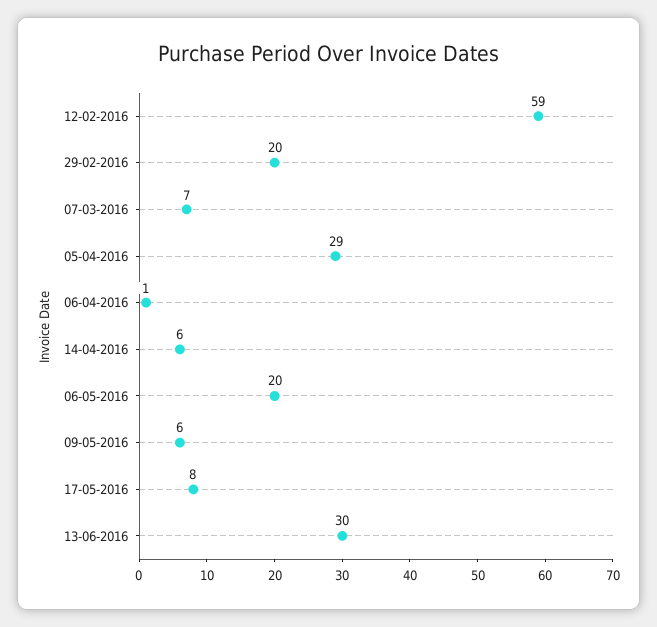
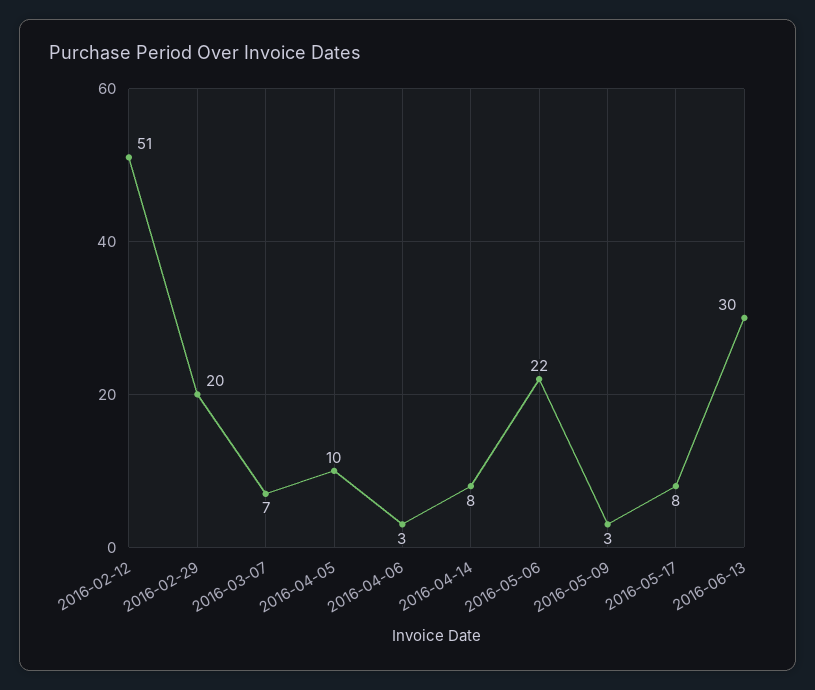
12-02-2016: 59 -> 51
05-04-2016: 29 -> 10
06-04-2016: 1 -> 3
14-04-2016: 6 -> 8
06-05-2016: 20 -> 22
09-05-2016: 6 -> 3

